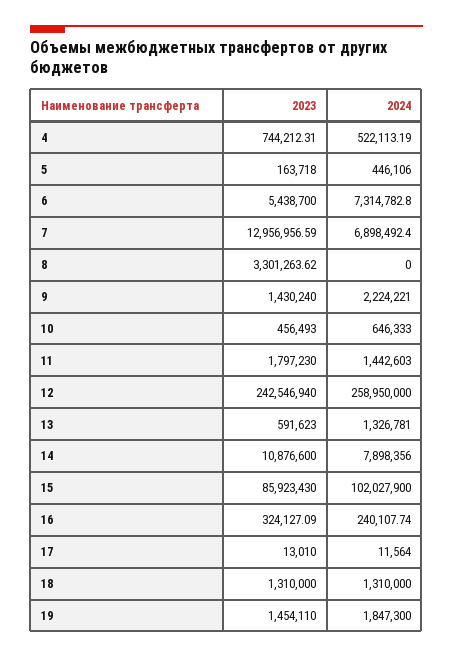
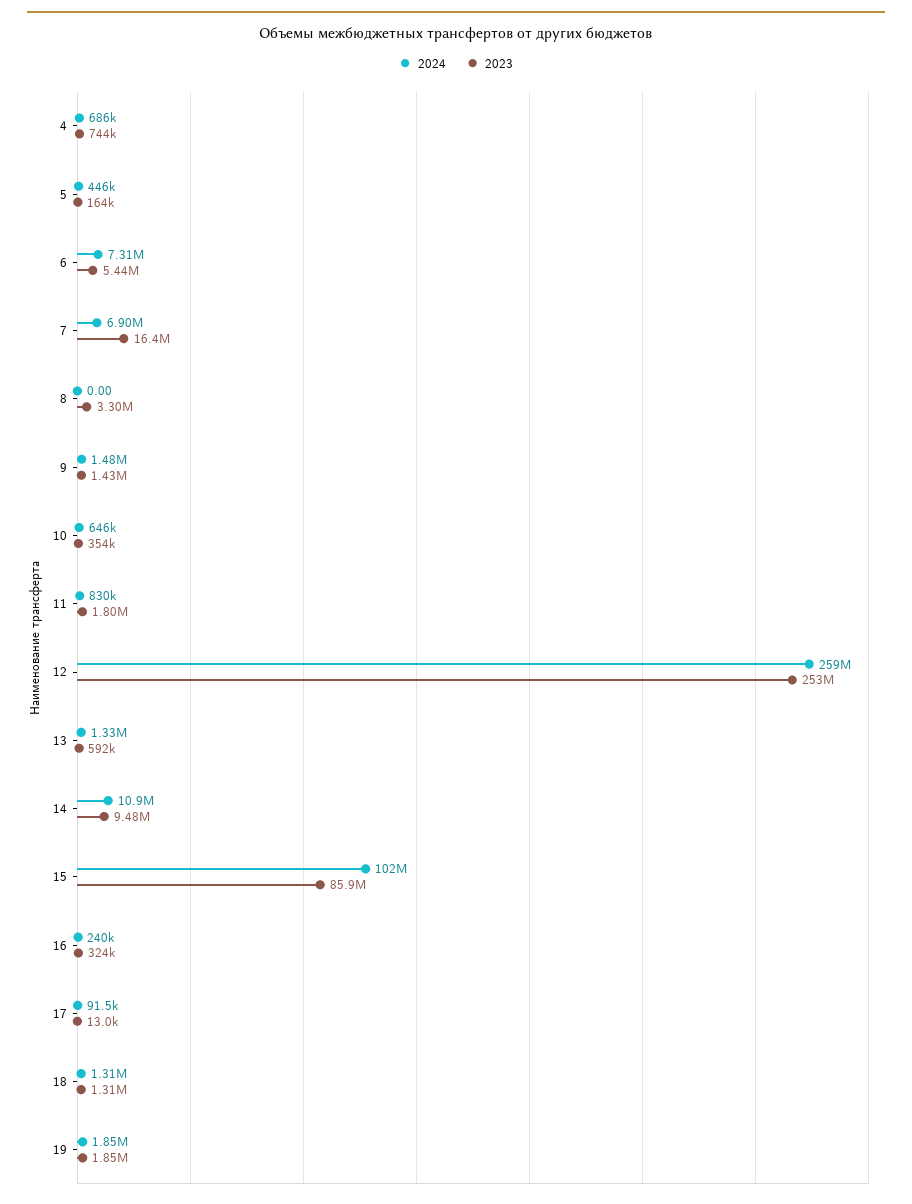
2024, 4: 522113.19 -> 686000
2023, 7: 12956956.59 -> 16400000
2024, 9: 2224221 -> 1480000
2023, 10: 456493 -> 354000
2024, 11: 1442603 -> 830000
2023, 12: 242546940 -> 253000000
2023, 14: 10876600 -> 9480000
2024, 14: 7898356 -> 10900000
2024, 17: 11564 -> 91500
2023, 19: 1454110 -> 1850000

